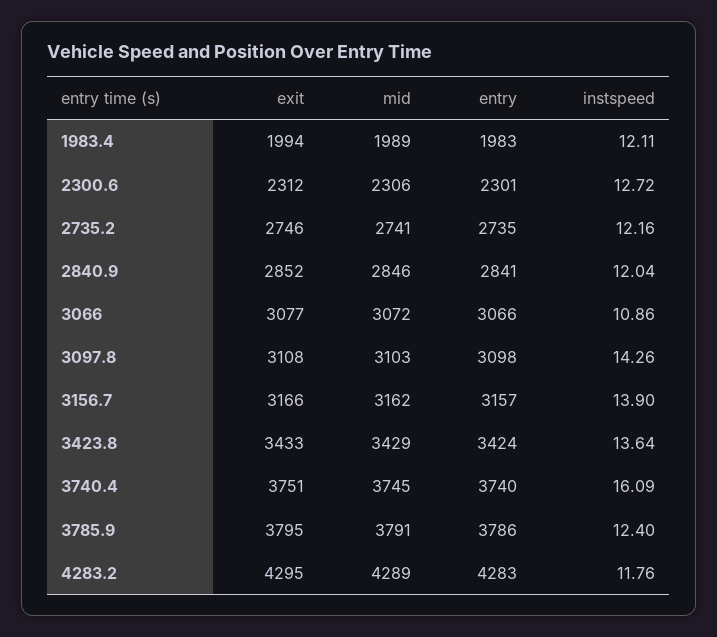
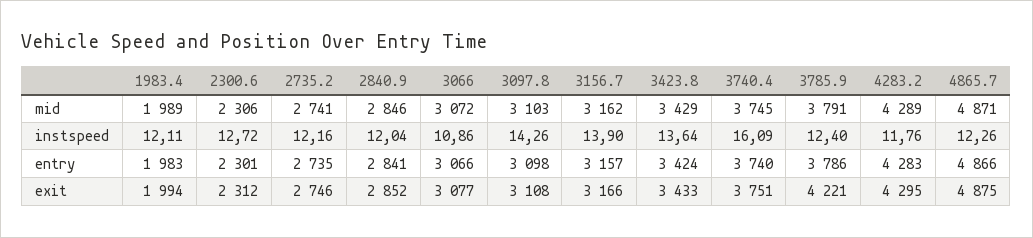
exit, 3785.9: 3795 -> 4221
mid, 4865.7: none -> 4871
instspeed, 4865.7: none -> 12.26
entry, 4865.7: none -> 4866
exit, 4865.7: none -> 4875

